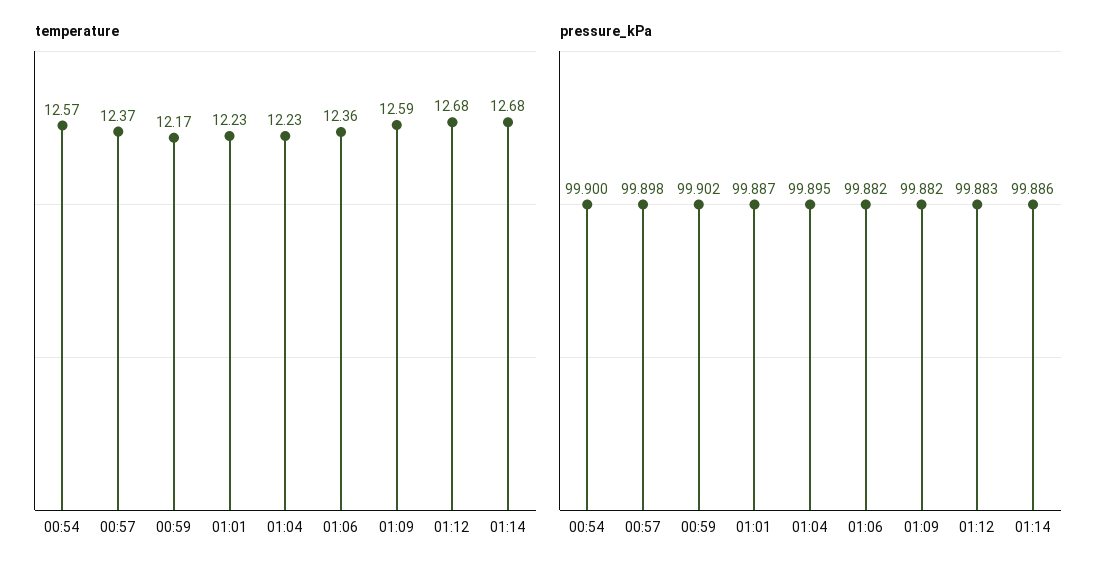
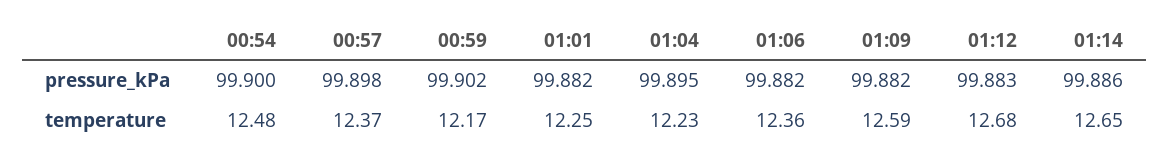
temperature, 00:54: 12.57 -> 12.48
temperature, 01:01: 12.23 -> 12.25
temperature, 01:14: 12.68 -> 12.65
pressure_kPa, 01:01: 99.887 -> 99.882

